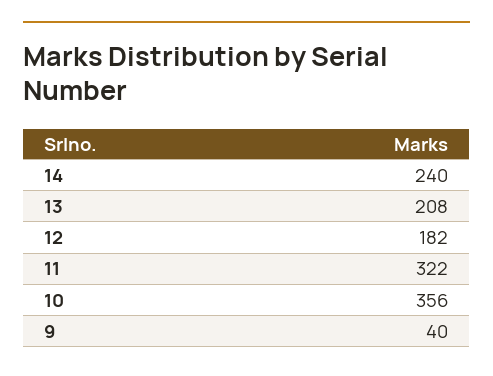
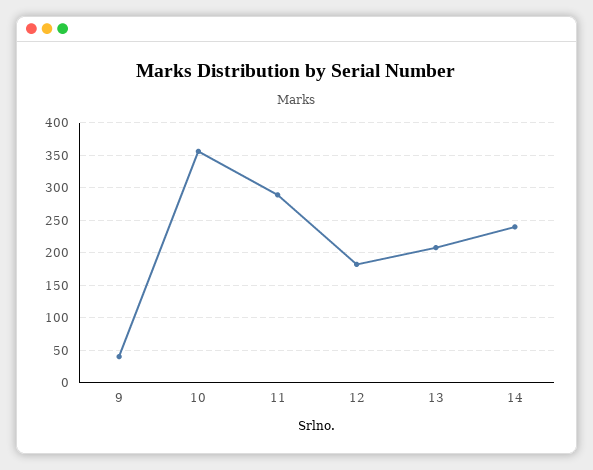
11: 322 -> 290

